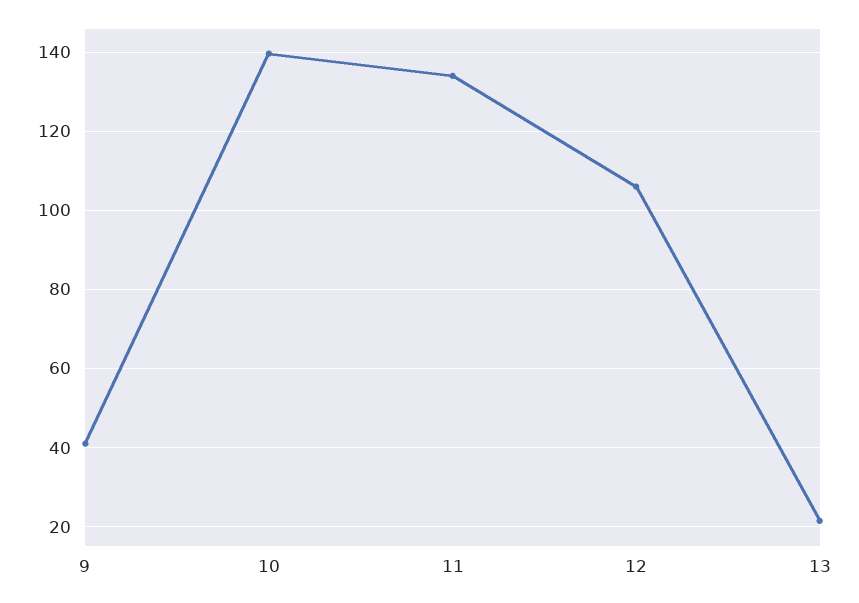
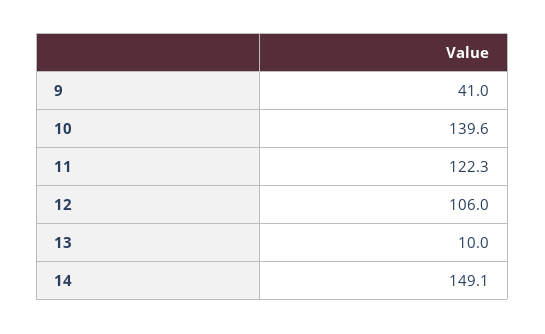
11: 134 -> 122.3
13: 22 -> 10
14: none -> 149.1

